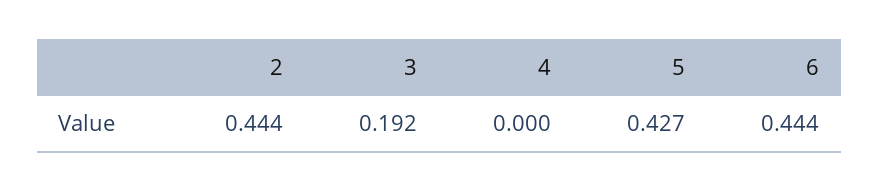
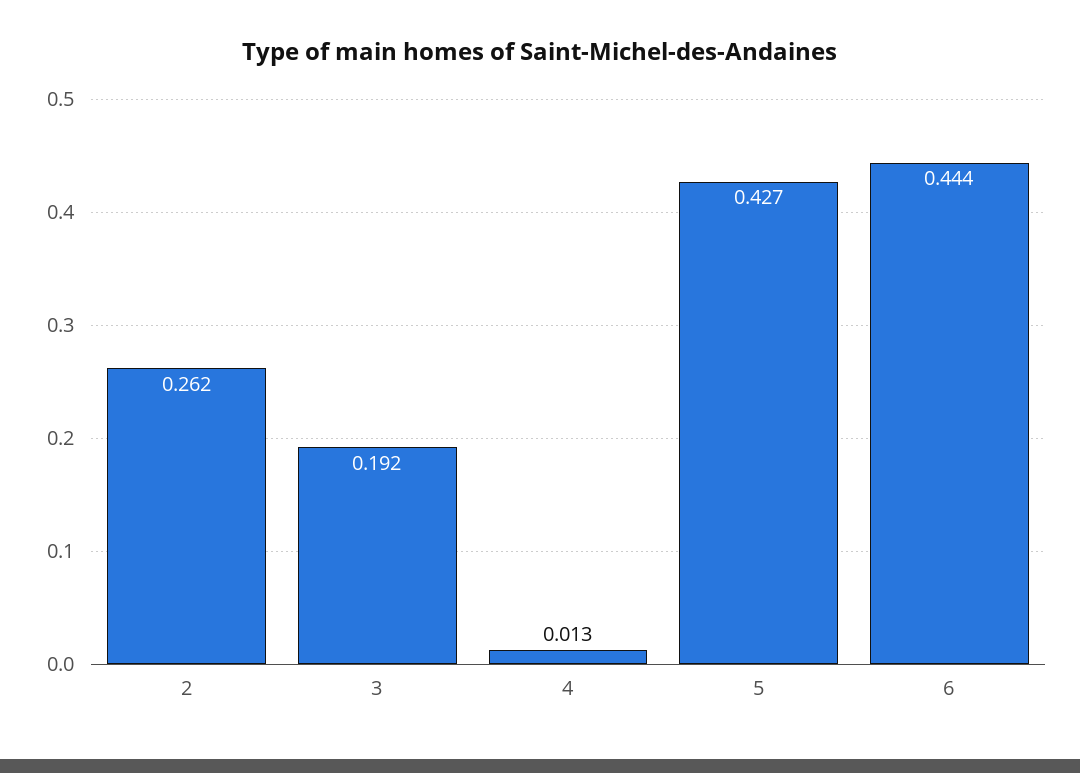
2: 0.444 -> 0.262
4: 0 -> 0.013

